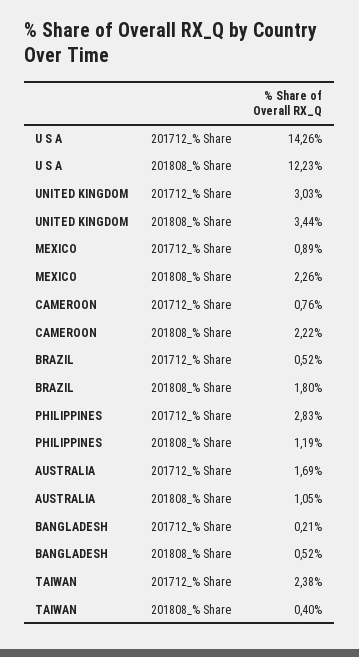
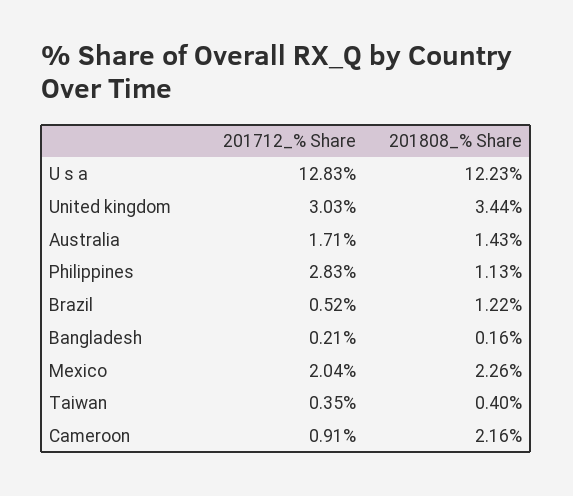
U S A, 201712_% Share: 14.26 -> 12.83
MEXICO, 201712_% Share: 0.89 -> 2.04
CAMEROON, 201712_% Share: 0.76 -> 0.91
CAMEROON, 201808_% Share: 2.22 -> 2.16
BRAZIL, 201808_% Share: 1.8 -> 1.22
PHILIPPINES, 201808_% Share: 1.19 -> 1.13
AUSTRALIA, 201712_% Share: 1.69 -> 1.71
AUSTRALIA, 201808_% Share: 1.05 -> 1.43
BANGLADESH, 201808_% Share: 0.52 -> 0.16
TAIWAN, 201712_% Share: 2.38 -> 0.35

